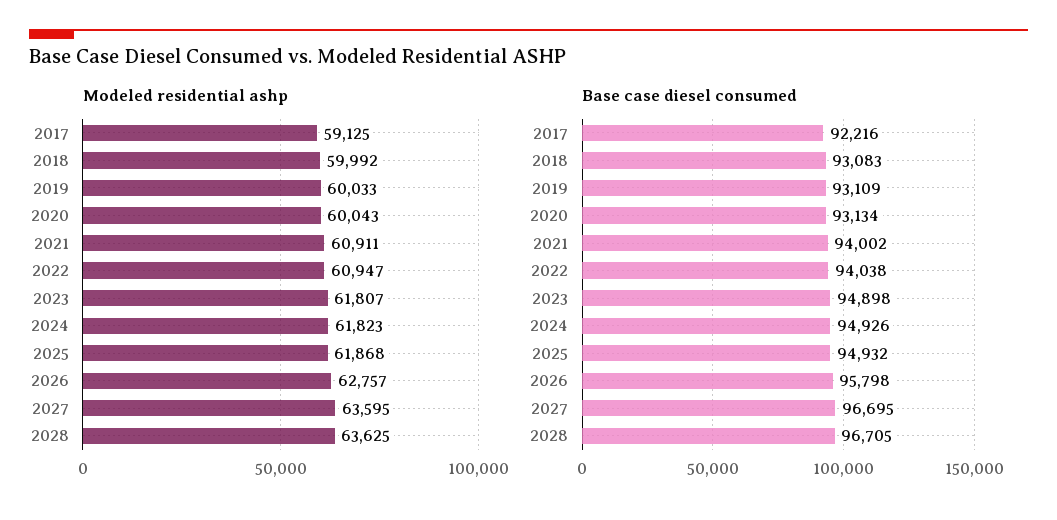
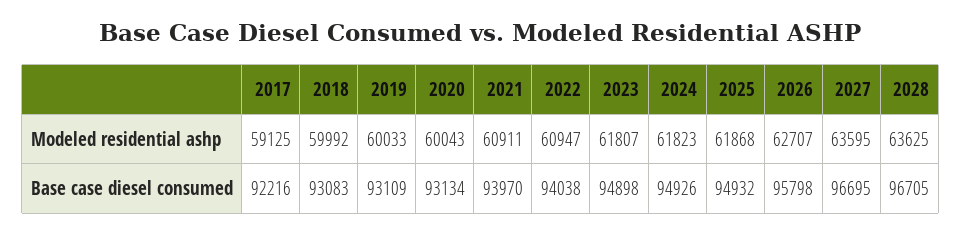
Modeled residential ashp, 2026: 62757 -> 62707
Base case diesel consumed, 2021: 94002 -> 93970

